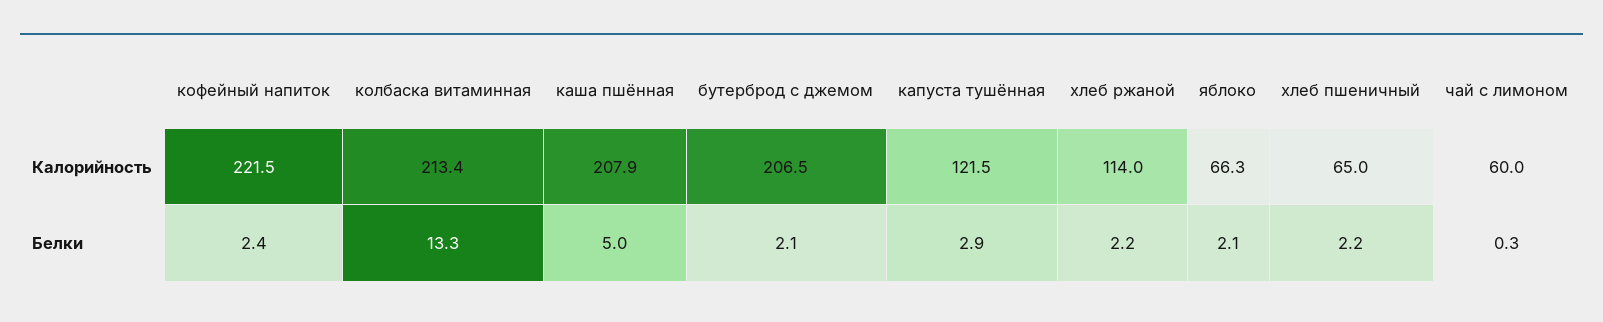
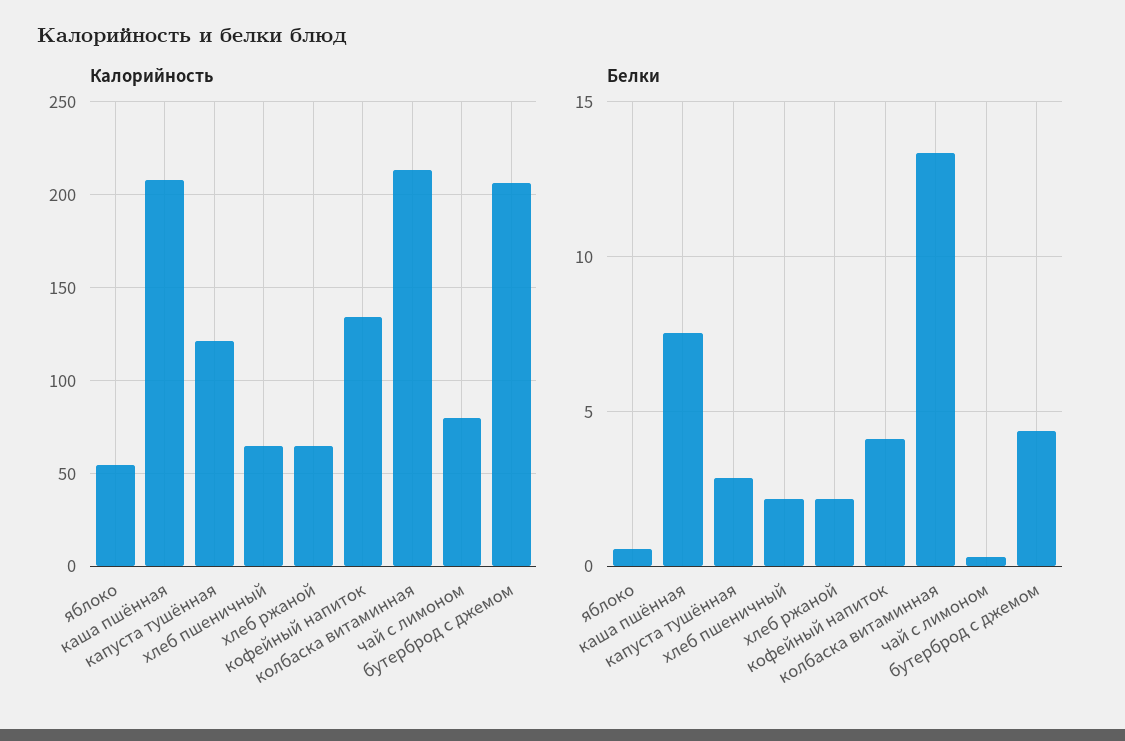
Калорийность, кофейный напиток: 221.5 -> 135
Калорийность, хлеб ржаной: 114 -> 65
Калорийность, яблоко: 66.3 -> 55
Калорийность, чай с лимоном: 60 -> 80
Белки, кофейный напиток: 2.4 -> 4
Белки, каша пшённая: 5 -> 7.5
Белки, бутерброд с джемом: 2.1 -> 4.5
Белки, яблоко: 2.1 -> 0.5

